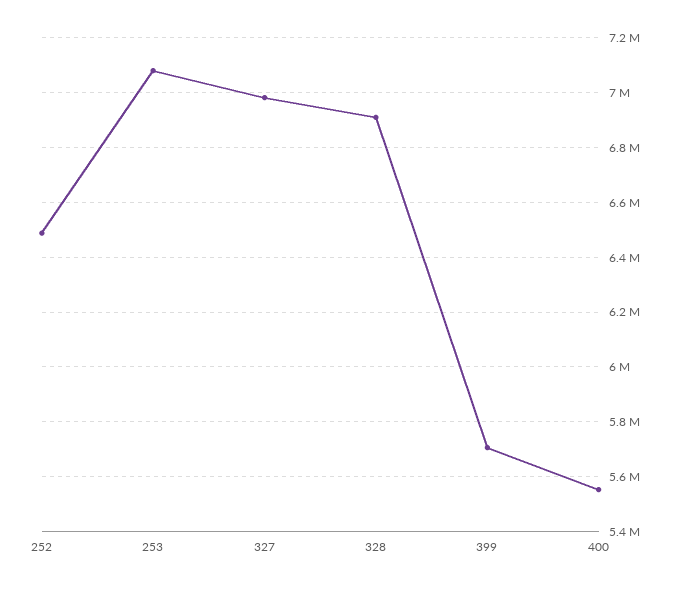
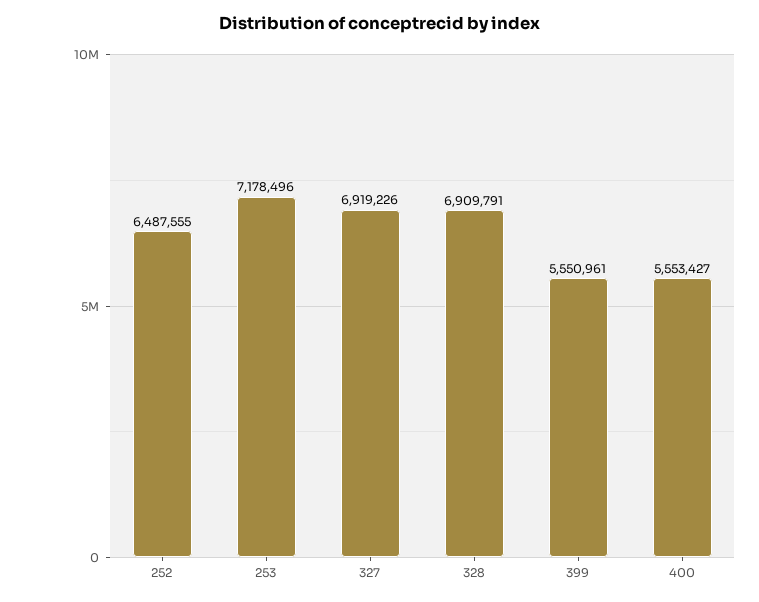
253: 7075000 -> 7178496
327: 6975000 -> 6919226
399: 5700000 -> 5550961

